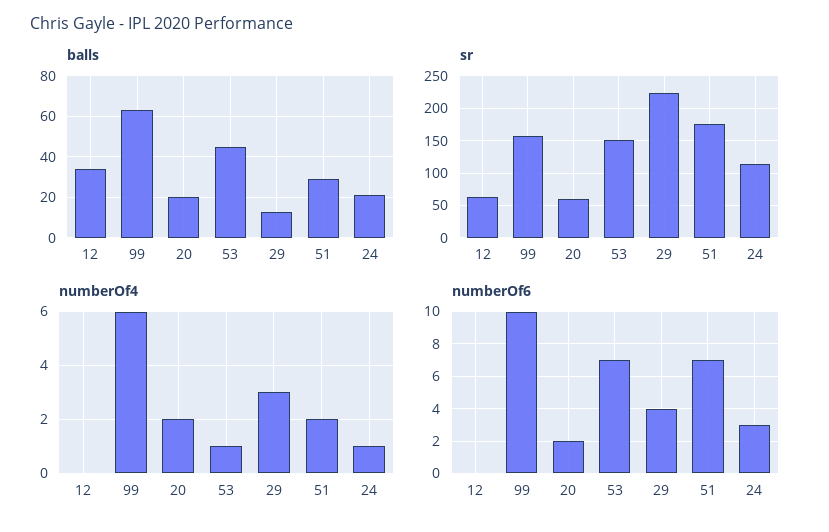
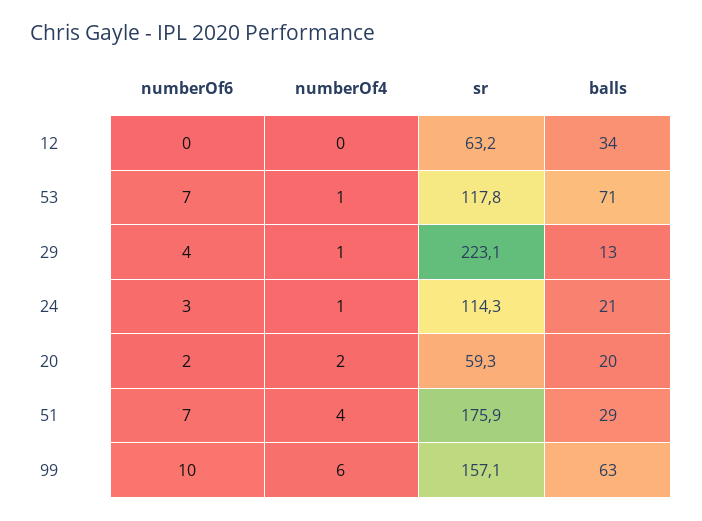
balls, 53: 45 -> 71
sr, 53: 150 -> 117.8
numberOf4, 29: 3 -> 1
numberOf4, 51: 2 -> 4

